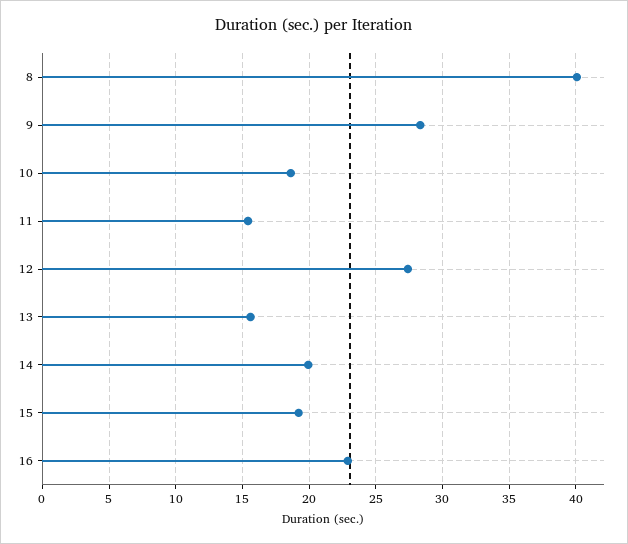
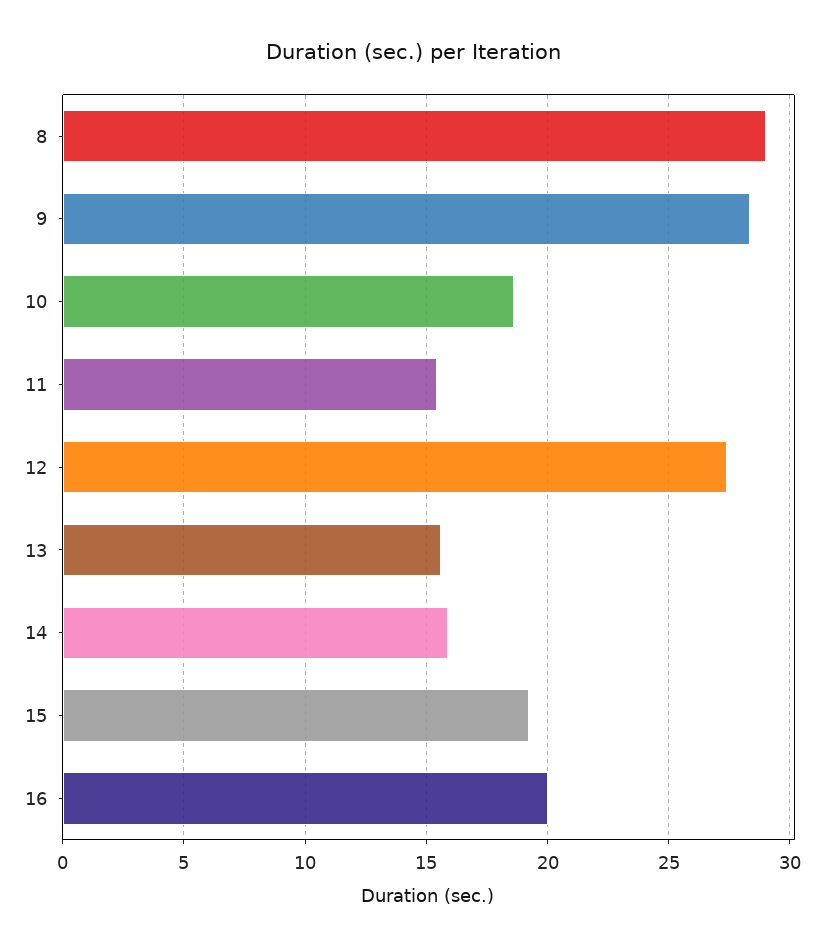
8: 40 -> 29
14: 20 -> 16
16: 23 -> 20

